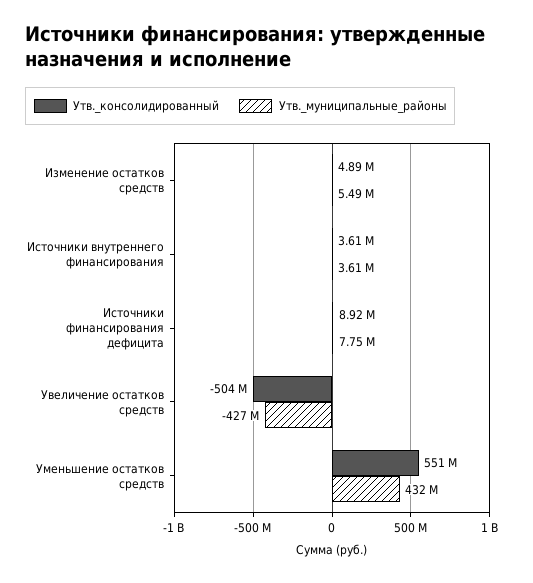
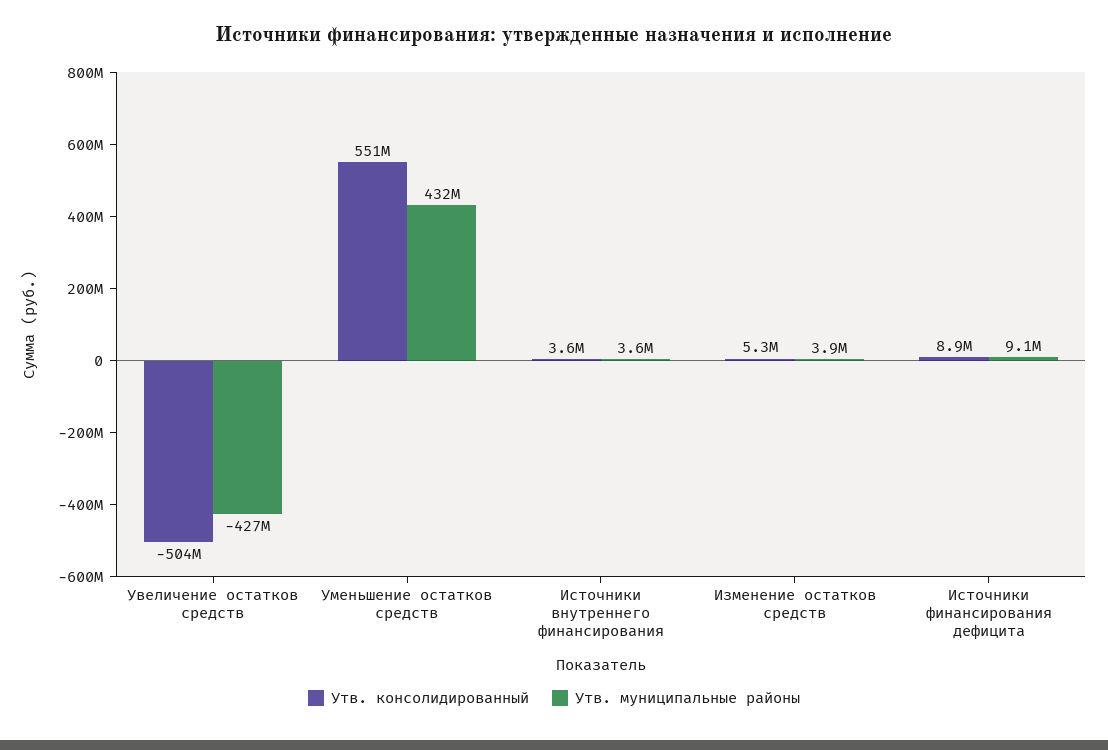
Утв._консолидированный, Изменение остатков средств: 4890000 -> 5300000
Утв._муниципальные_районы, Изменение остатков средств: 5490000 -> 3900000
Утв._муниципальные_районы, Источники финансирования дефицита: 7750000 -> 9100000

